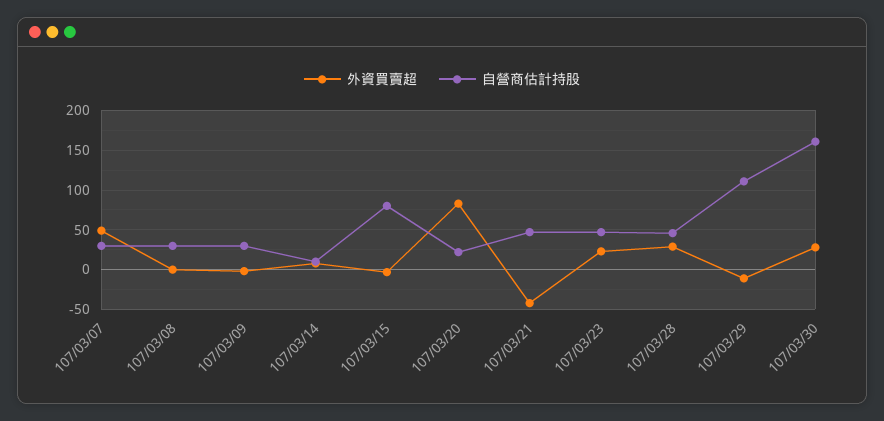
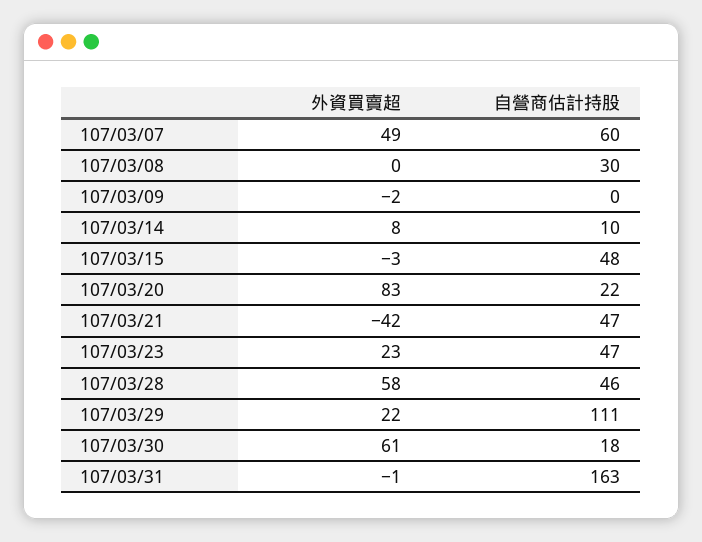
自營商估計持股, 107/03/07: 30 -> 60
自營商估計持股, 107/03/09: 30 -> 0
自營商估計持股, 107/03/15: 80 -> 48
外資買賣超, 107/03/28: 30 -> 58
外資買賣超, 107/03/29: -10 -> 22
外資買賣超, 107/03/30: 30 -> 61
自營商估計持股, 107/03/30: 160 -> 18
外資買賣超, 107/03/31: none -> -1
自營商估計持股, 107/03/31: none -> 163

